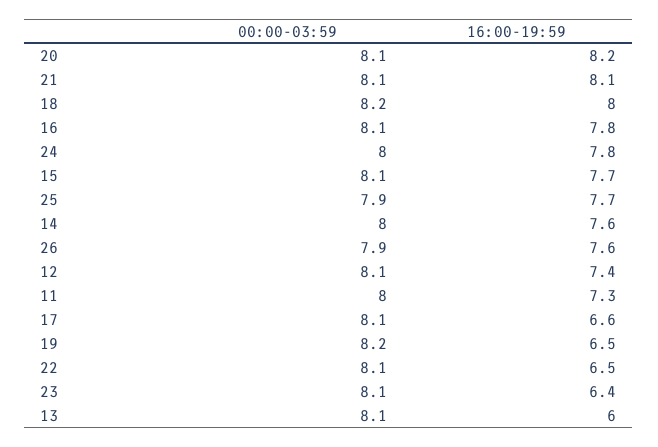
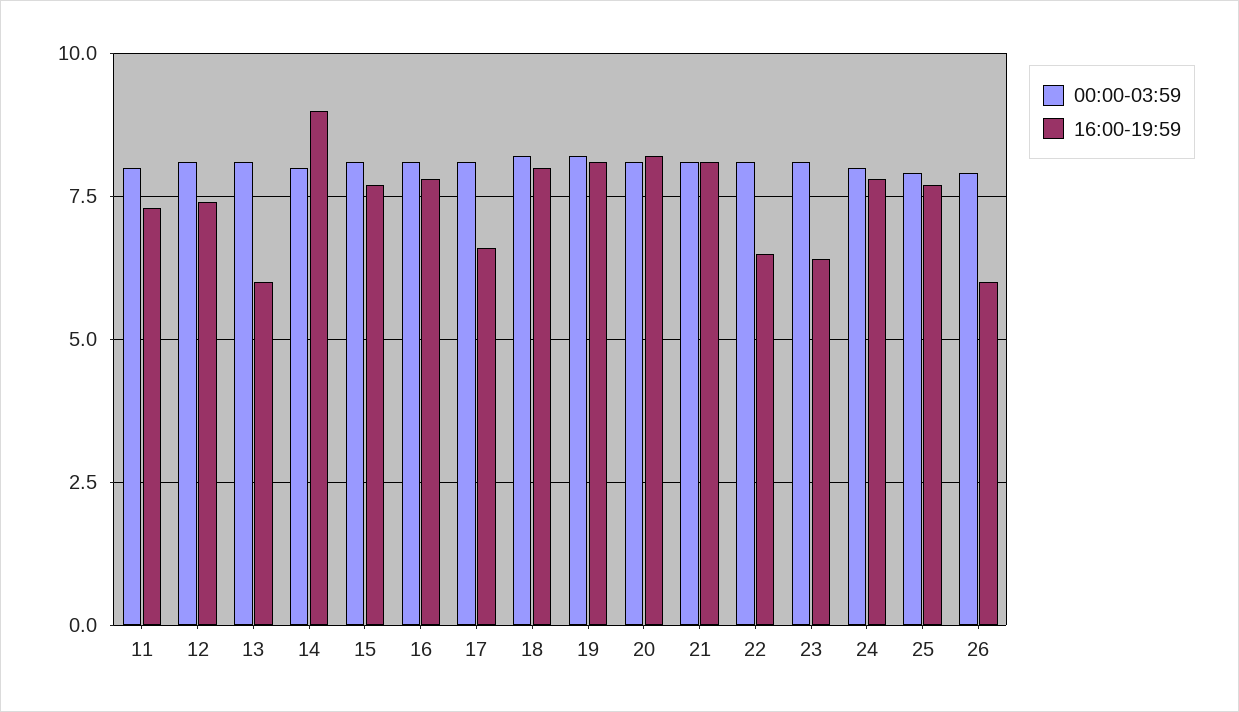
16:00-19:59, 14: 7.6 -> 9
16:00-19:59, 26: 7.6 -> 6
16:00-19:59, 19: 6.5 -> 8

